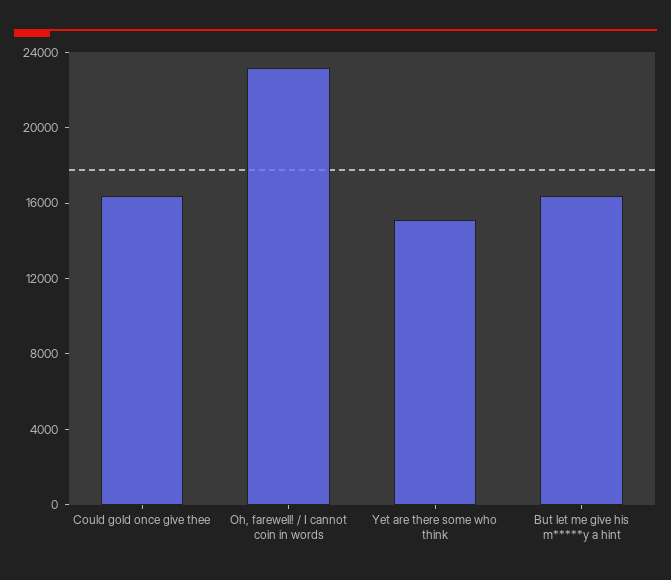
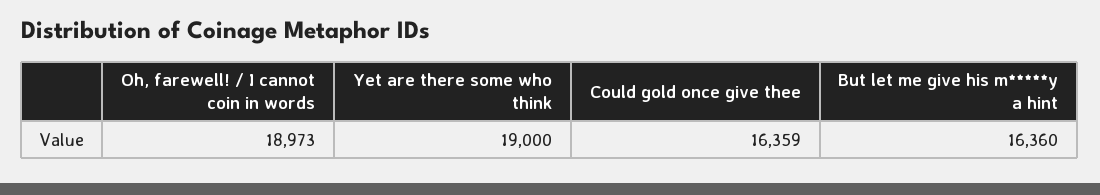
Oh, farewell! / I cannot coin in words: 23000 -> 18973
Yet are there some who think: 15000 -> 19000

